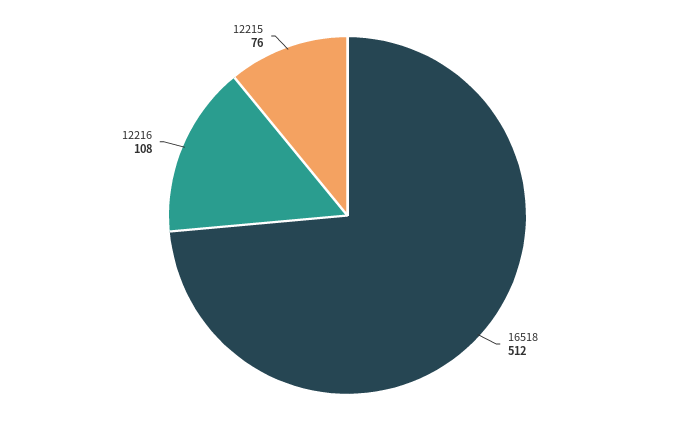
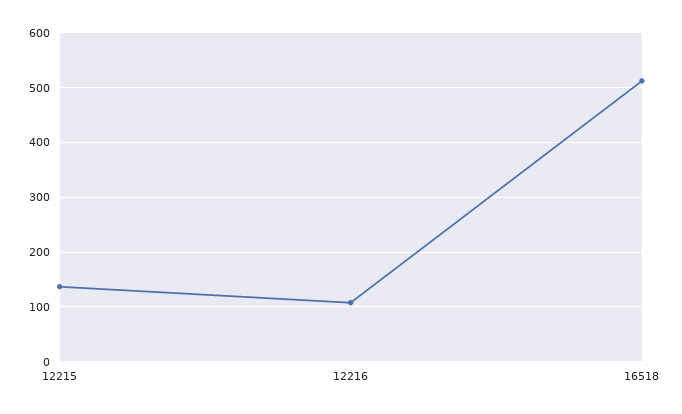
12215: 76 -> 140

